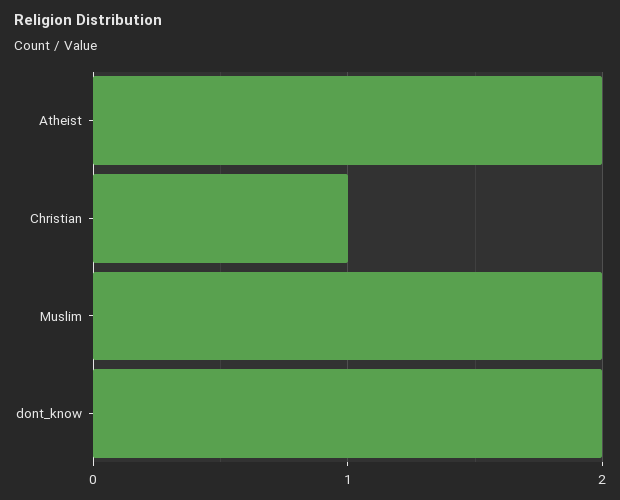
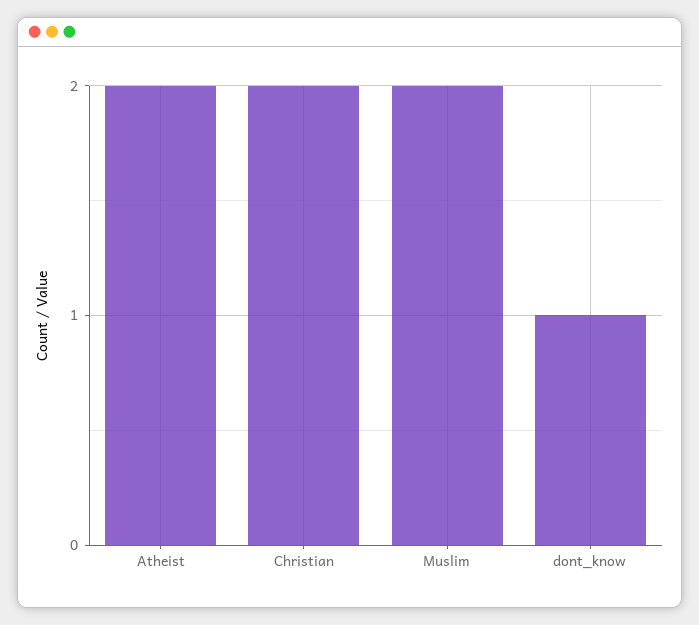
Christian: 1 -> 2
dont_know: 2 -> 1

